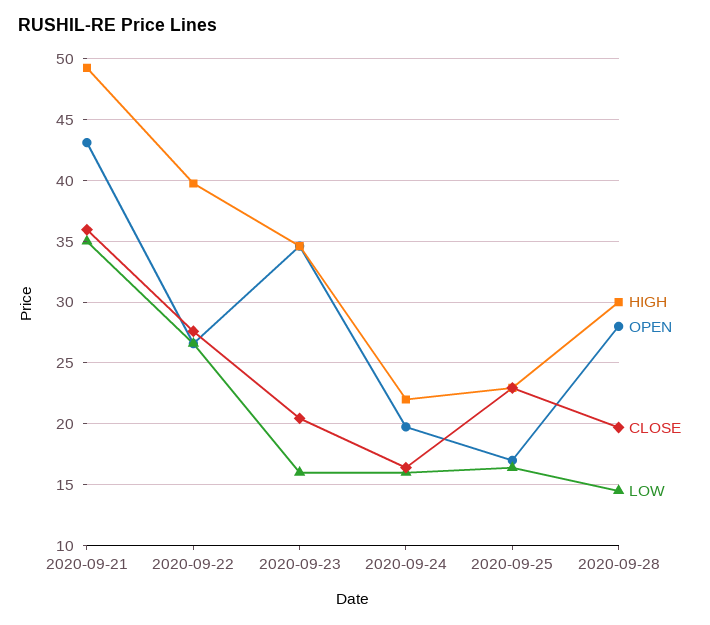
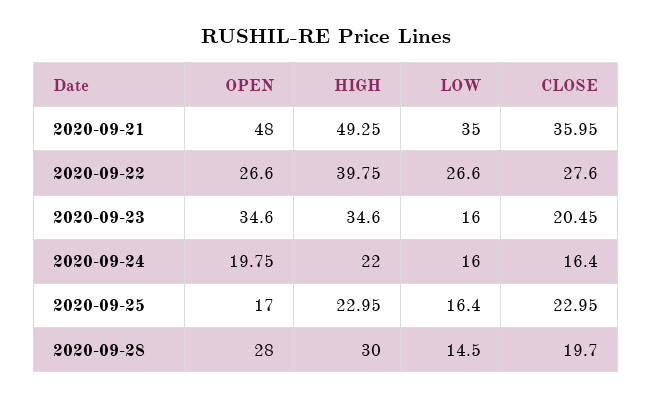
OPEN, 2020-09-21: 43 -> 48

